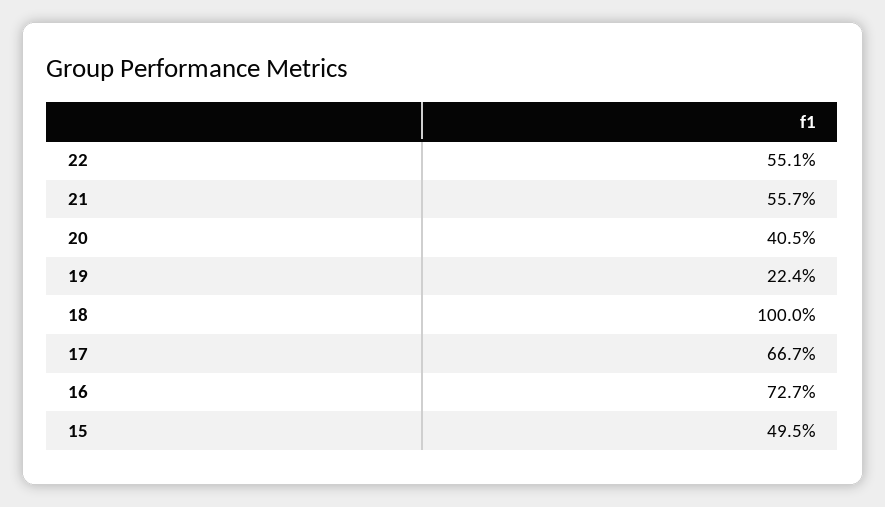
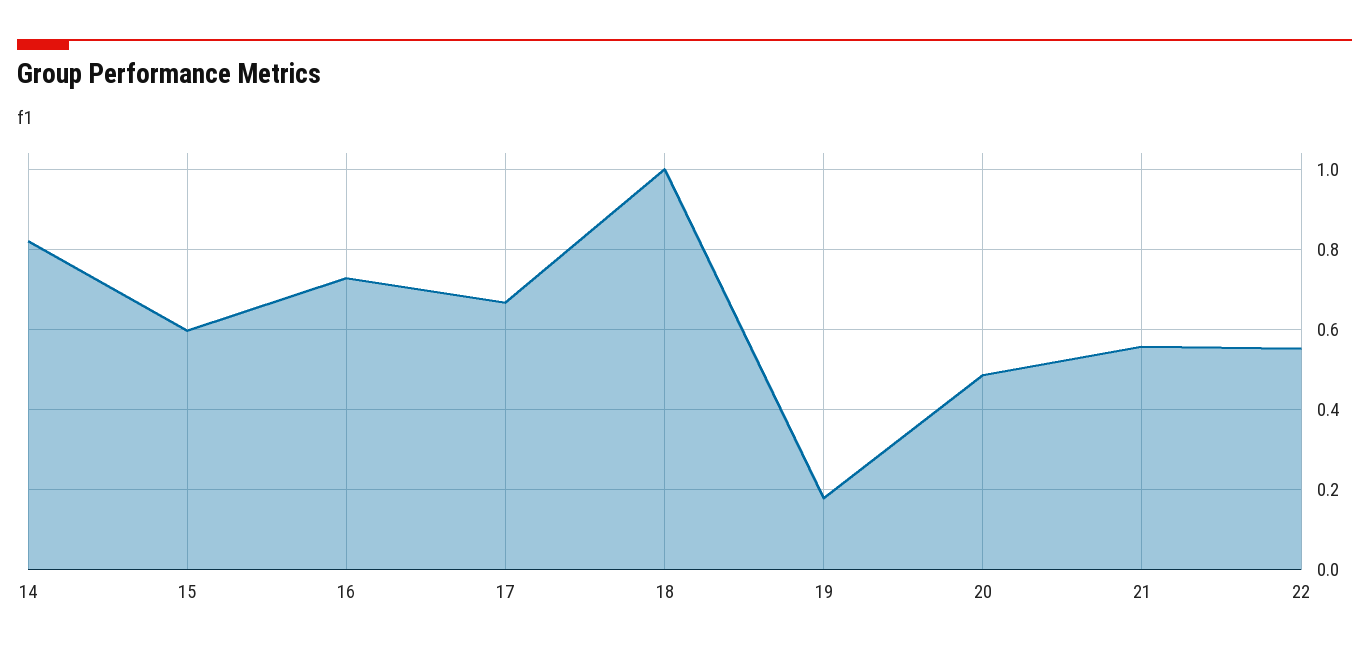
20: 0.405 -> 0.48
19: 0.224 -> 0.18
15: 0.495 -> 0.6
14: none -> 0.82

